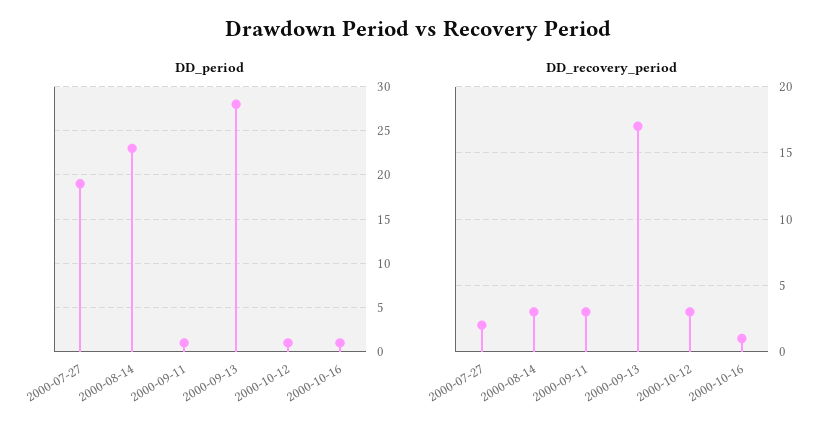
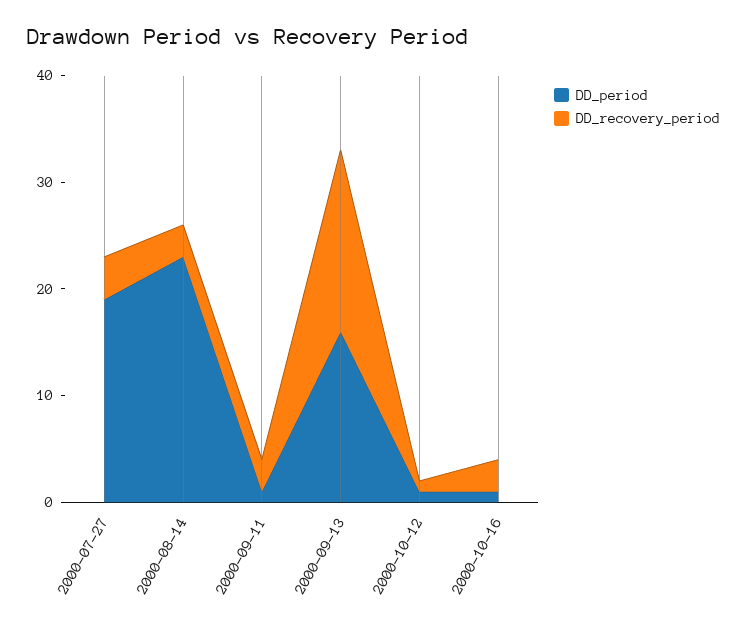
DD_period, 2000-09-13: 28 -> 16
DD_recovery_period, 2000-07-27: 2 -> 4
DD_recovery_period, 2000-10-12: 3 -> 1
DD_recovery_period, 2000-10-16: 1 -> 3

